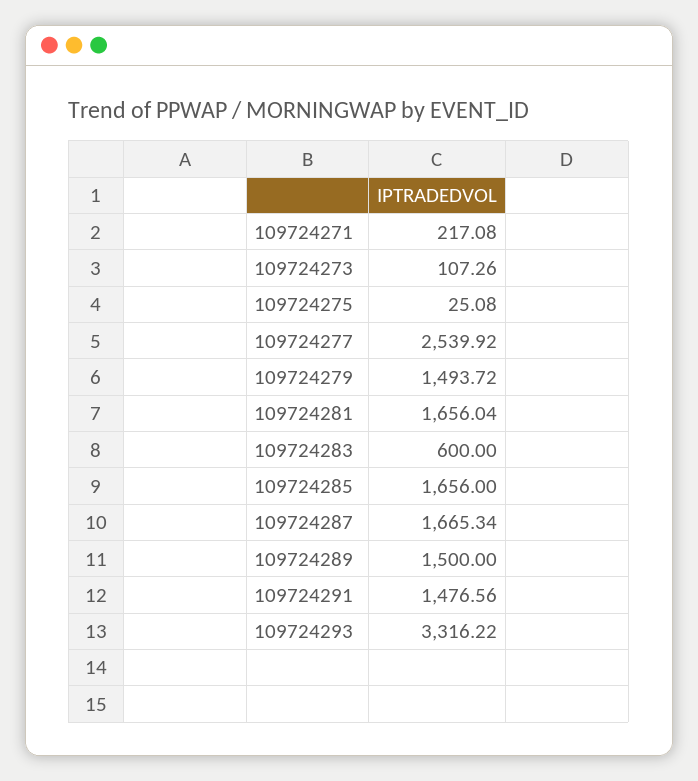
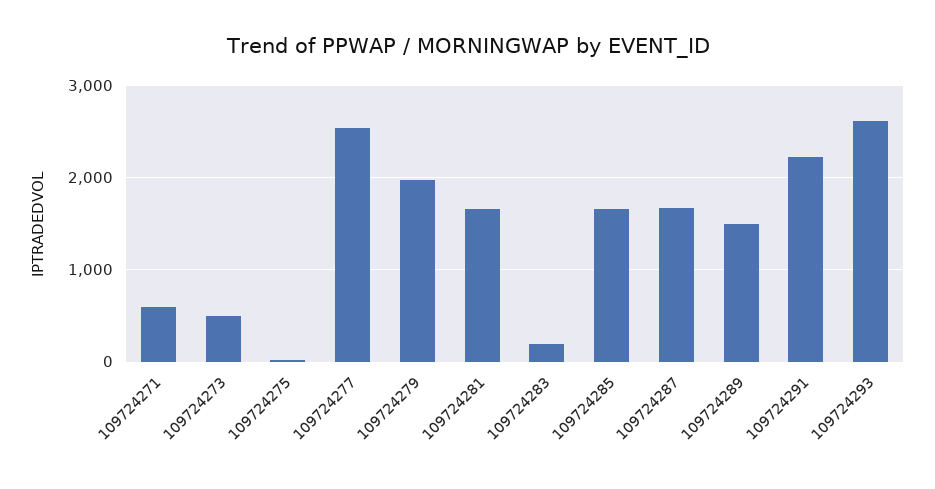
109724271: 217.08 -> 600
109724273: 107.26 -> 500
109724279: 1493.72 -> 2000
109724283: 600 -> 200
109724291: 1476.56 -> 2200
109724293: 3316.22 -> 2600

